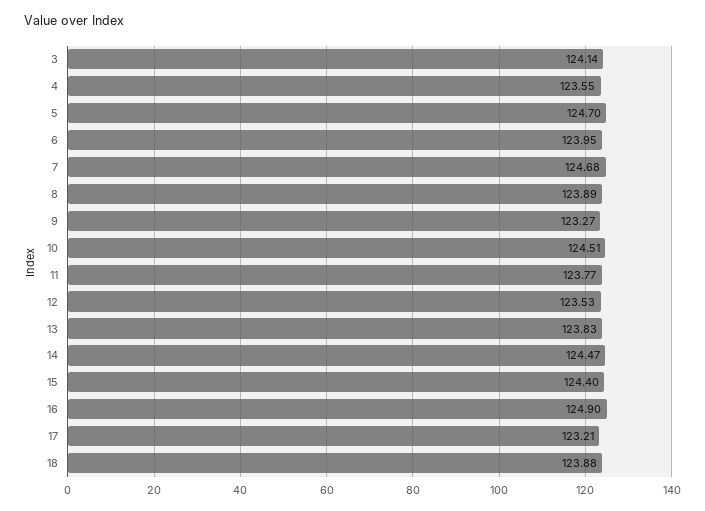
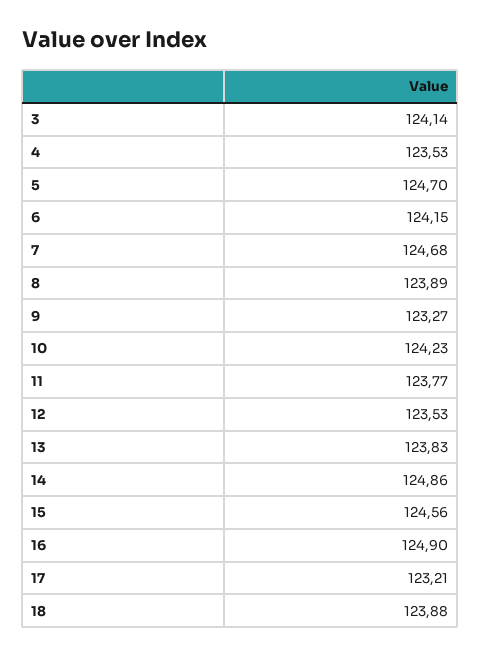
4: 123.55 -> 123.53
6: 123.95 -> 124.15
10: 124.51 -> 124.23
14: 124.47 -> 124.86
15: 124.4 -> 124.56

